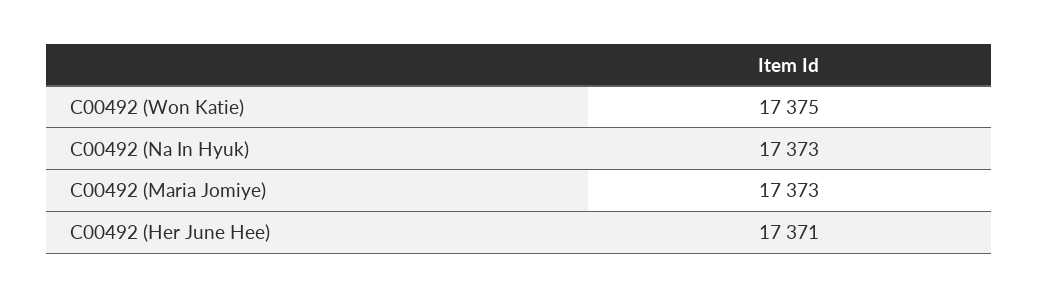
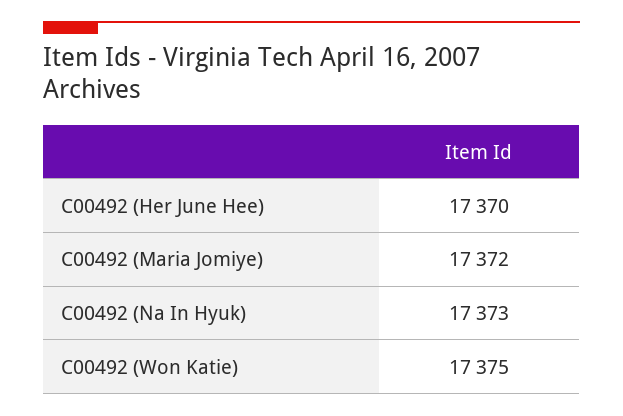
C00492 (Maria Jomiye): 17373 -> 17372
C00492 (Her June Hee): 17371 -> 17370

